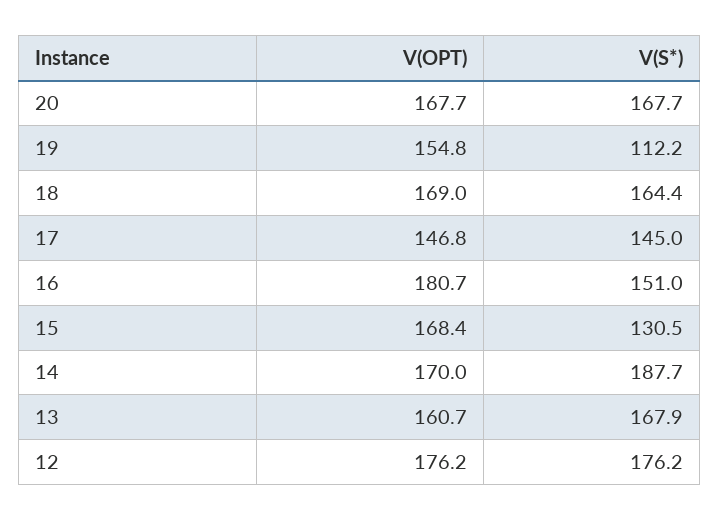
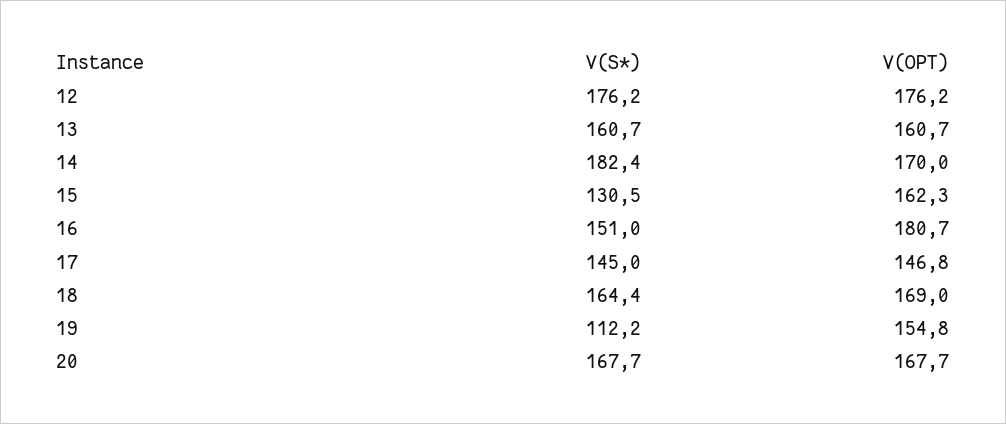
V(OPT), 15: 168.4 -> 162.3
V(S*), 14: 187.7 -> 182.4
V(S*), 13: 167.9 -> 160.7

